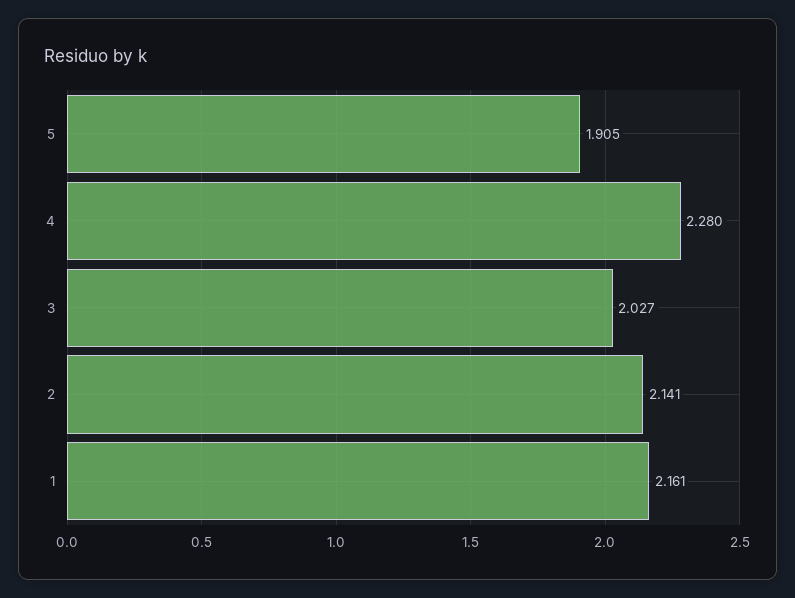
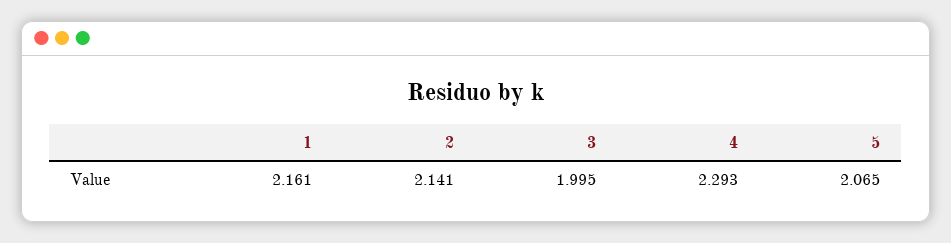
5: 1.905 -> 2.065
4: 2.28 -> 2.293
3: 2.027 -> 1.995

